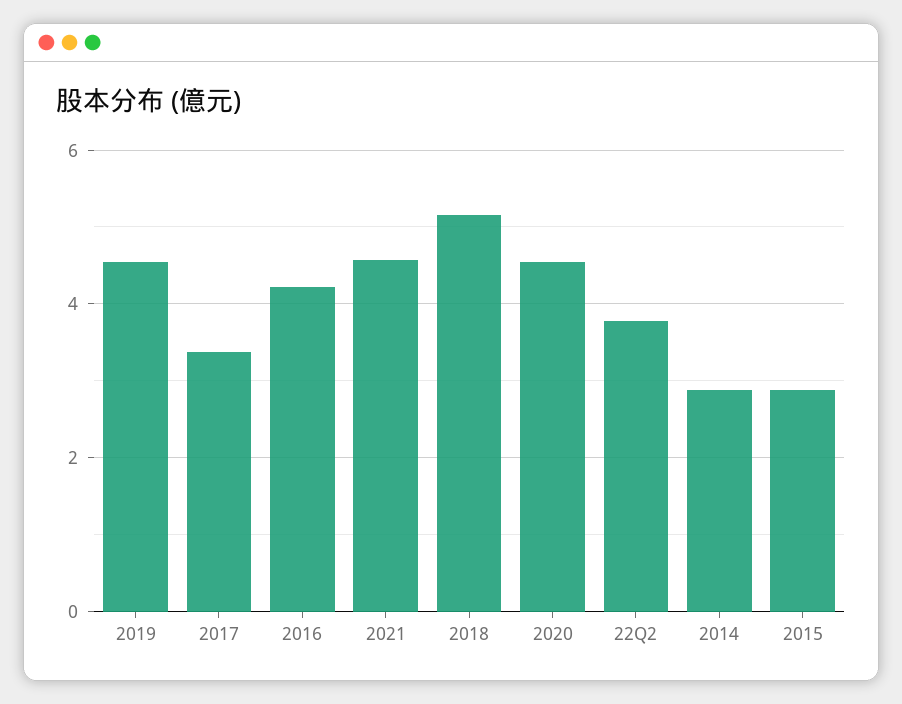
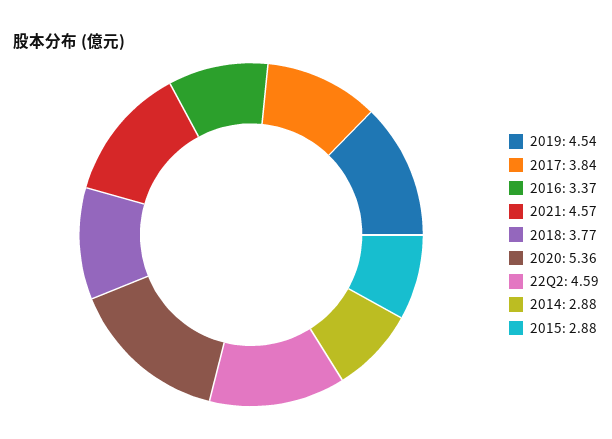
2017: 3.4 -> 3.84
2016: 4.2 -> 3.37
2018: 5.2 -> 3.77
2020: 4.6 -> 5.36
22Q2: 3.8 -> 4.59

